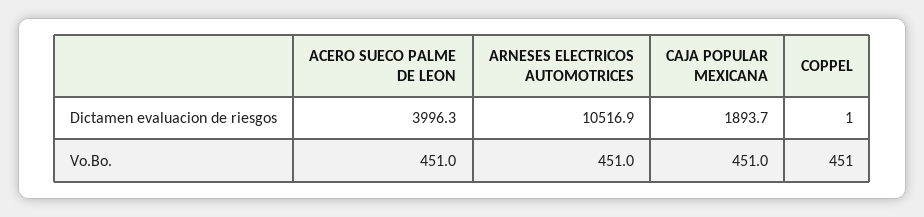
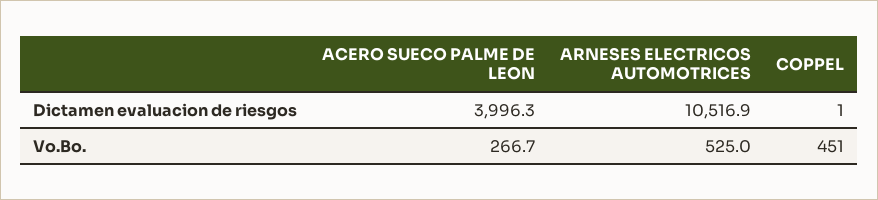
CAJA POPULAR MEXICANA, Dictamen evaluacion de riesgos: 1893.7 -> none
ACERO SUECO PALME DE LEON, Vo.Bo.: 451 -> 266.7
ARNESES ELECTRICOS AUTOMOTRICES, Vo.Bo.: 451 -> 525
CAJA POPULAR MEXICANA, Vo.Bo.: 451 -> none

